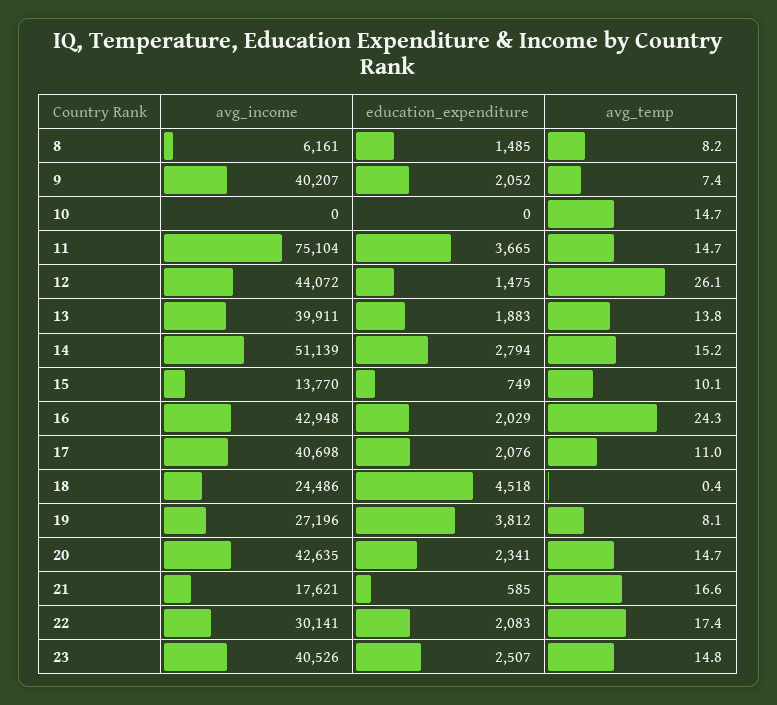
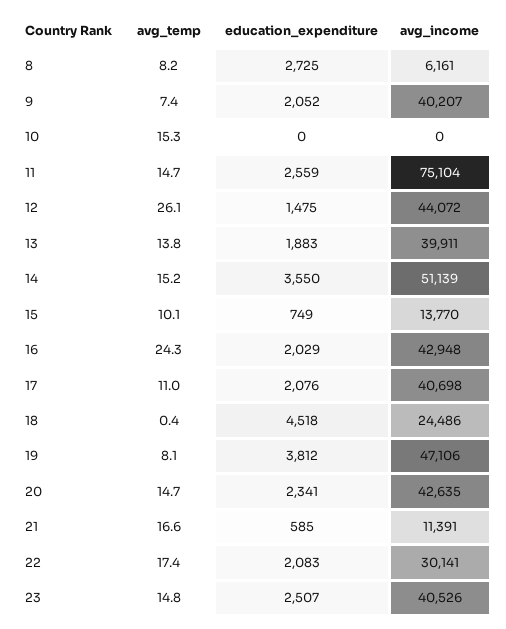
education_expenditure, 8: 1485 -> 2725
avg_temp, 10: 14.7 -> 15.3
education_expenditure, 11: 3665 -> 2559
education_expenditure, 14: 2794 -> 3550
avg_income, 19: 27196 -> 47106
avg_income, 21: 17621 -> 11391

